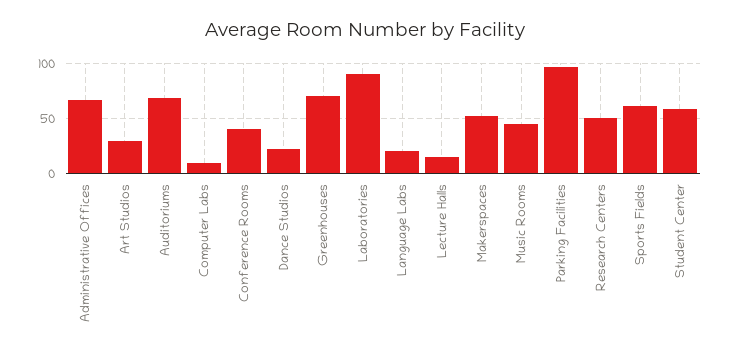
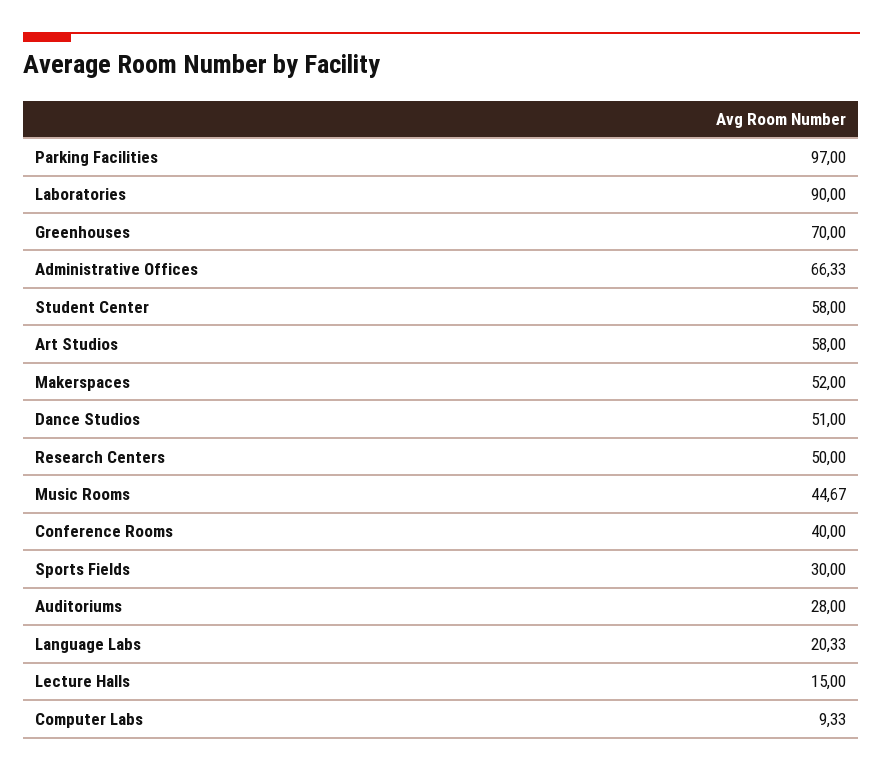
Art Studios: 30 -> 58
Auditoriums: 70 -> 28
Dance Studios: 20 -> 51
Sports Fields: 60 -> 30

